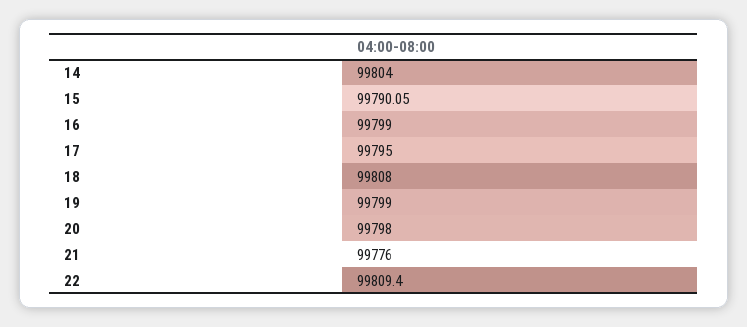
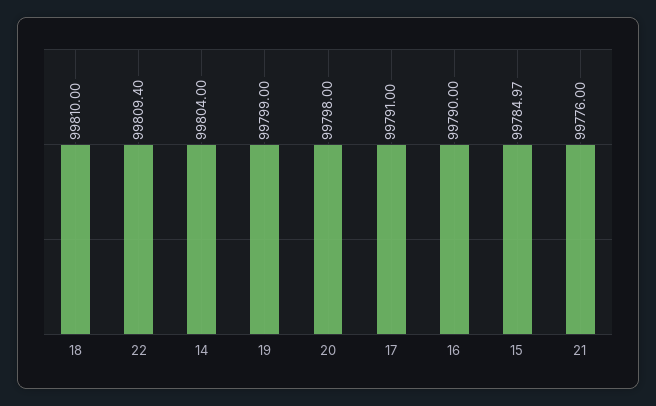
15: 99790.05 -> 99784.97
16: 99799 -> 99790
17: 99795 -> 99791
18: 99808 -> 99810

